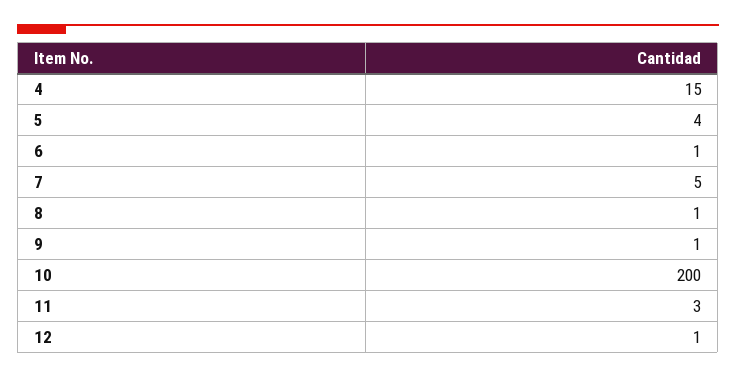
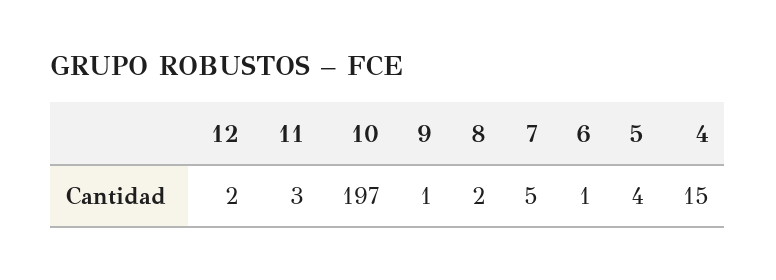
8: 1 -> 2
10: 200 -> 197
12: 1 -> 2

